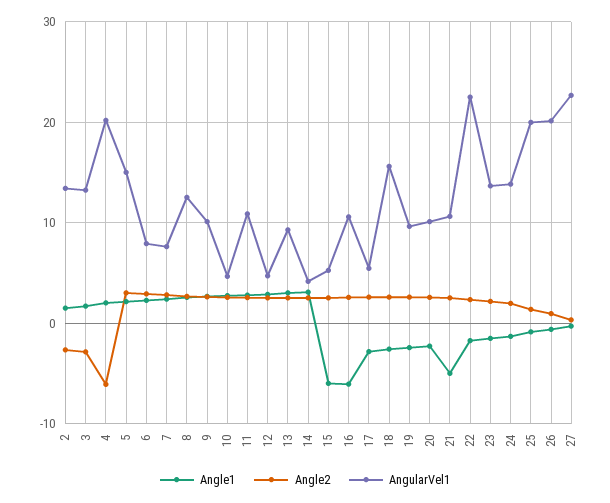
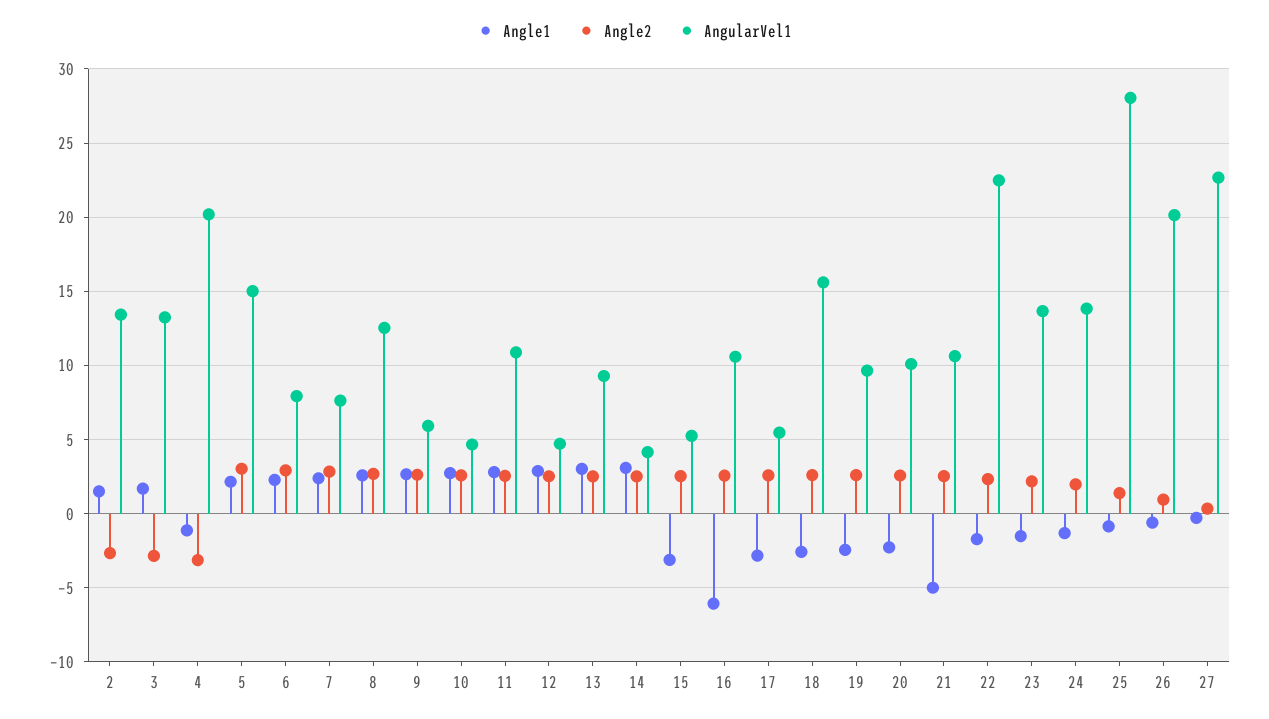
Angle1, 4: 2 -> -1
Angle2, 4: -6 -> -3
AngularVel1, 9: 10 -> 6
Angle1, 15: -6 -> -3
AngularVel1, 25: 20 -> 28

